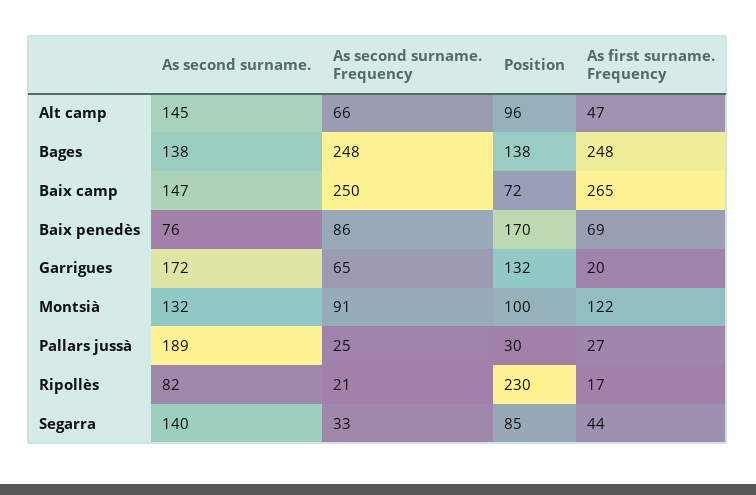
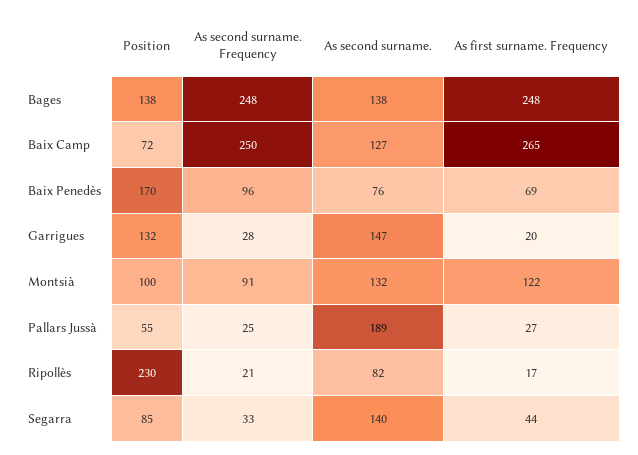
As second surname., Alt camp: 145 -> none
As second surname. Frequency, Alt camp: 66 -> none
Position, Alt camp: 96 -> none
As first surname. Frequency, Alt camp: 47 -> none
As second surname., Baix camp: 147 -> 127
As second surname. Frequency, Baix penedès: 86 -> 96
As second surname., Garrigues: 172 -> 147
As second surname. Frequency, Garrigues: 65 -> 28
Position, Pallars jussà: 30 -> 55

